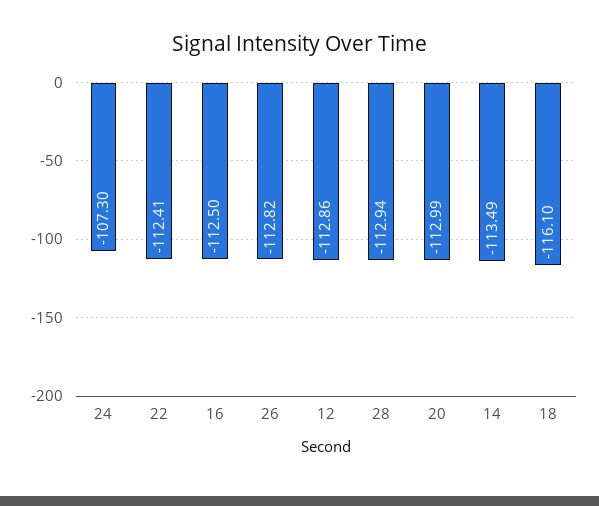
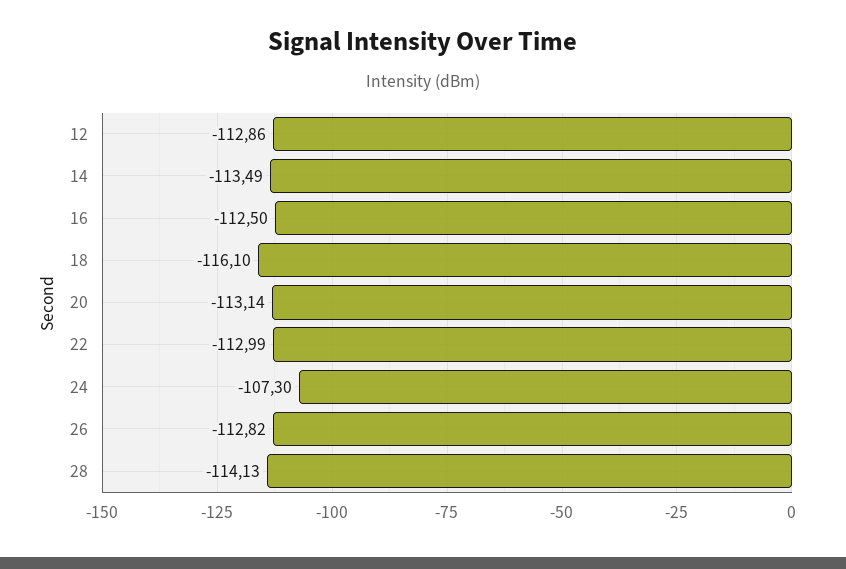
22: -112.41 -> -112.99
28: -112.94 -> -114.13
20: -112.99 -> -113.14

